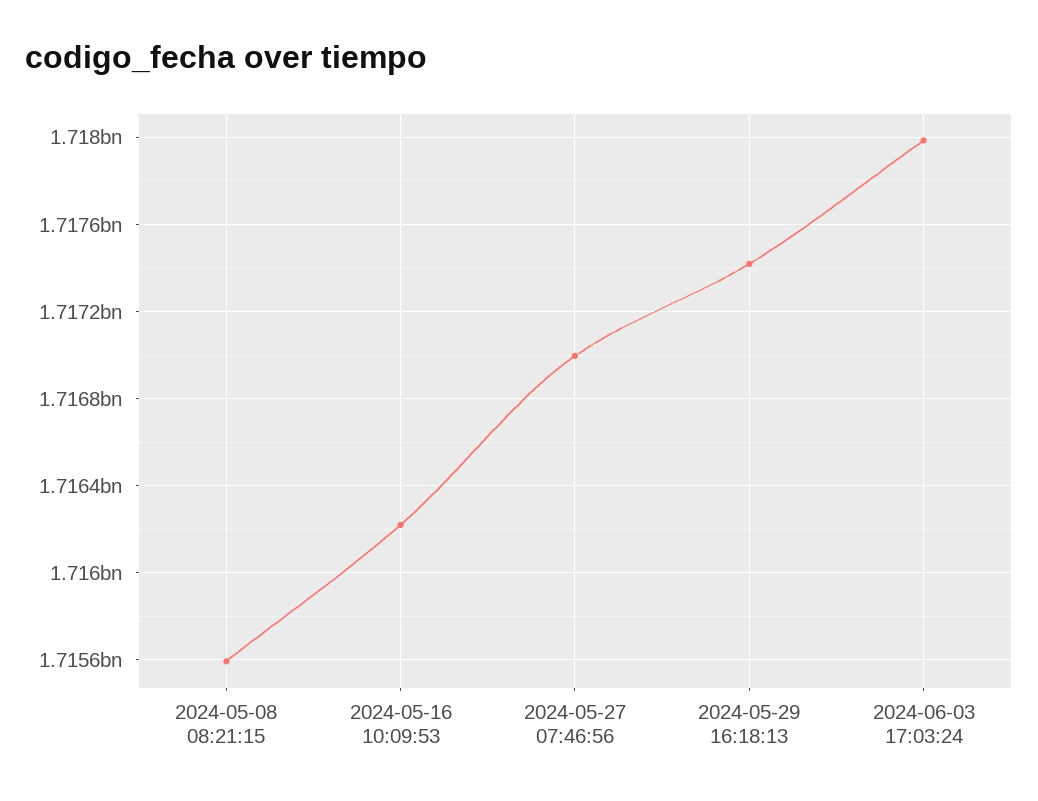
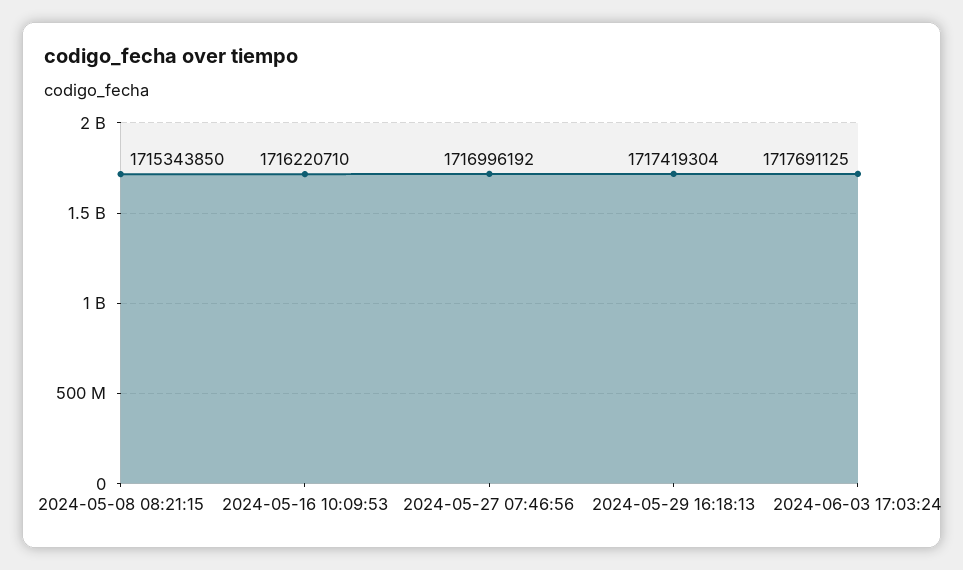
2024-05-08 08:21:15: 1715600000 -> 1715343850
2024-06-03 17:03:24: 1718000000 -> 1717691125

